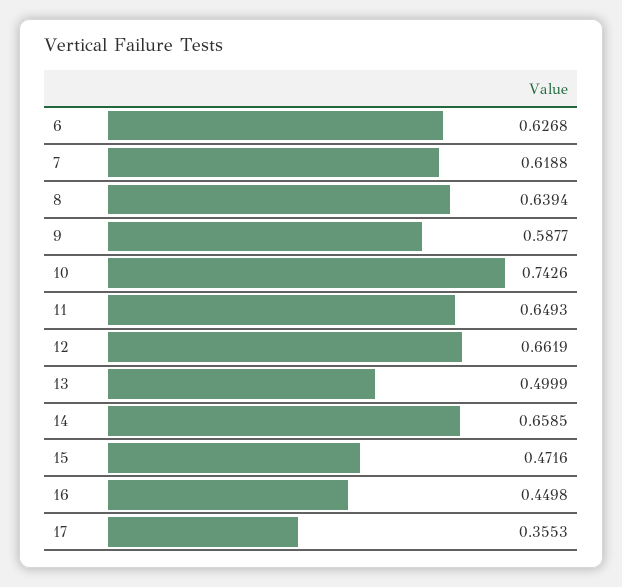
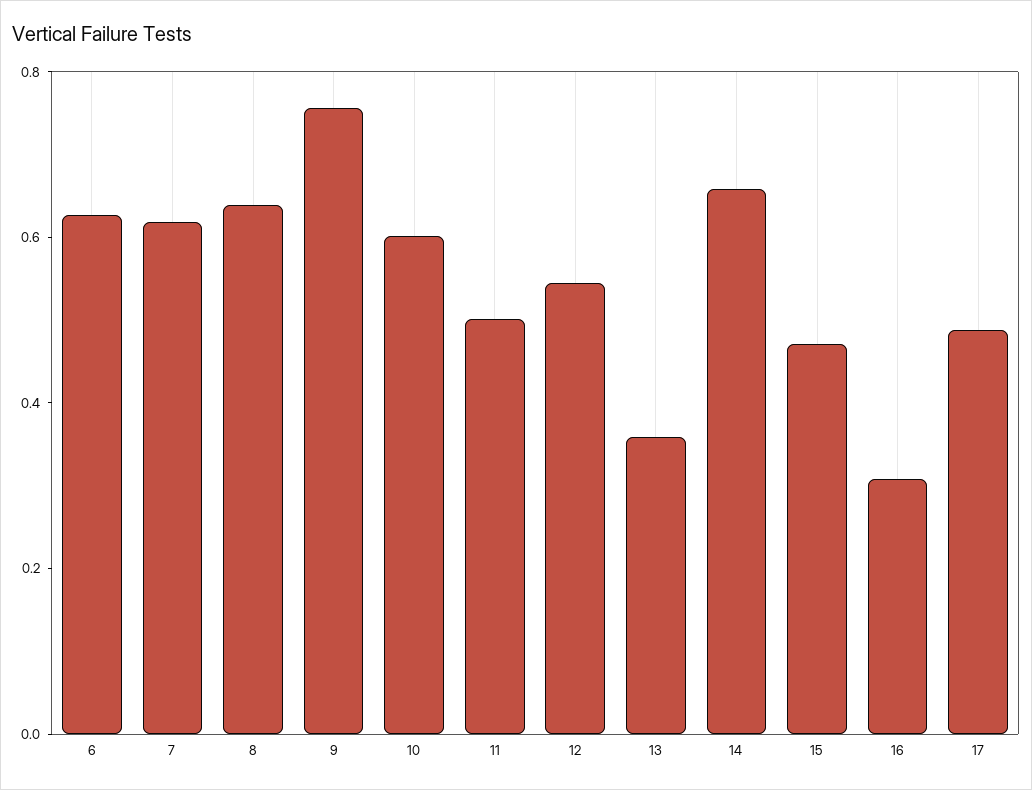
9: 0.5877 -> 0.75
10: 0.7426 -> 0.6
11: 0.6493 -> 0.5
12: 0.6619 -> 0.55
13: 0.4999 -> 0.35
16: 0.4498 -> 0.3
17: 0.3553 -> 0.5

